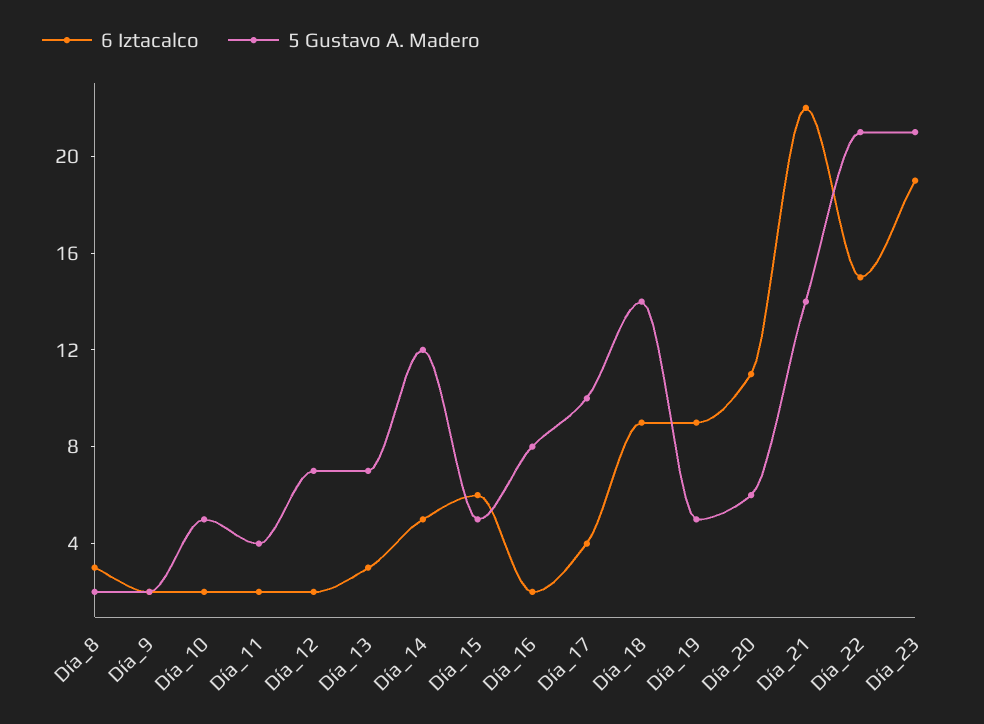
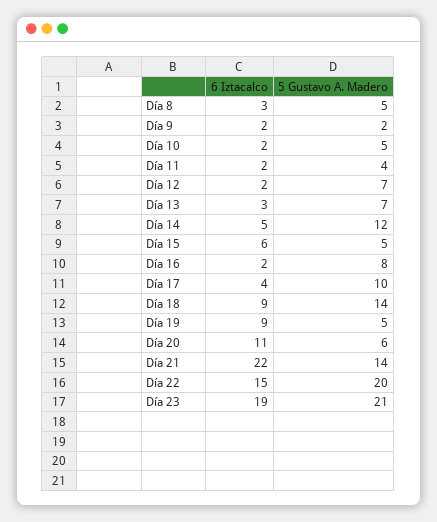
5 Gustavo A. Madero, Día_8: 2 -> 5
5 Gustavo A. Madero, Día_22: 21 -> 20

